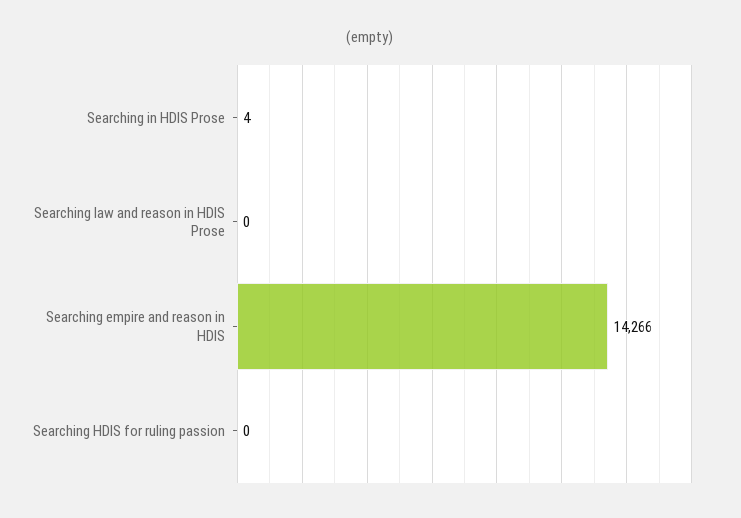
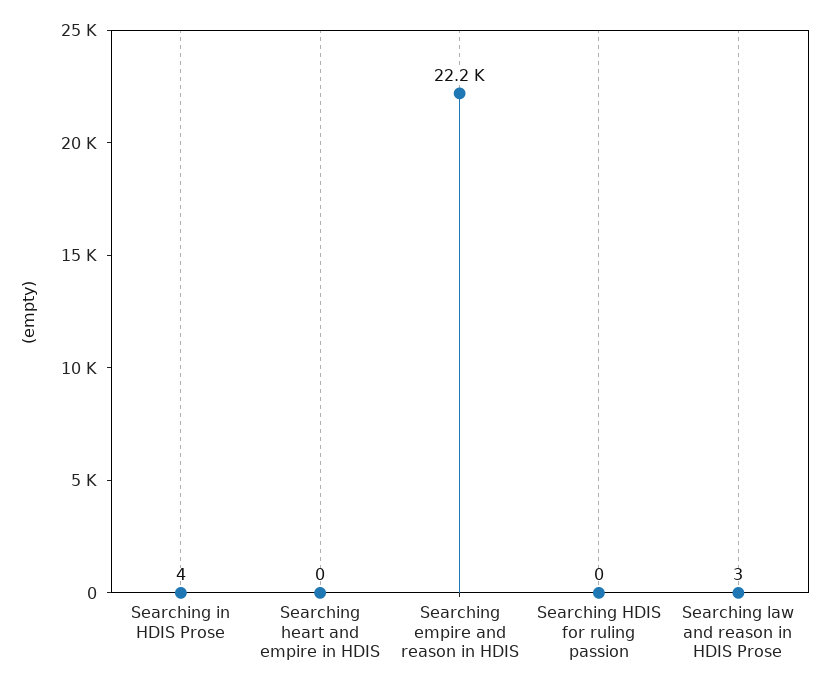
Searching law and reason in HDIS Prose: 0 -> 3
Searching empire and reason in HDIS: 14266 -> 22200
Searching heart and empire in HDIS: none -> 0

